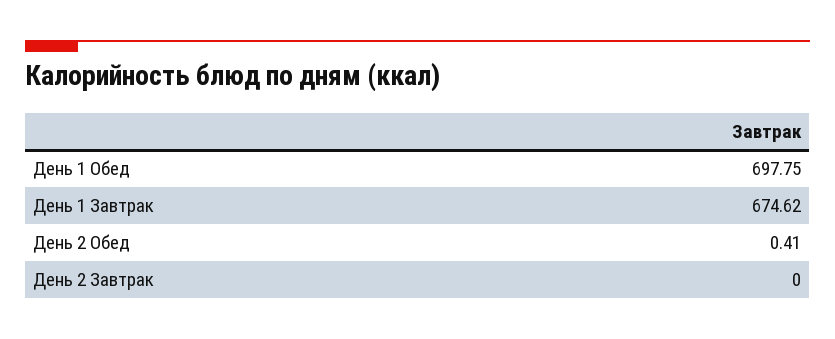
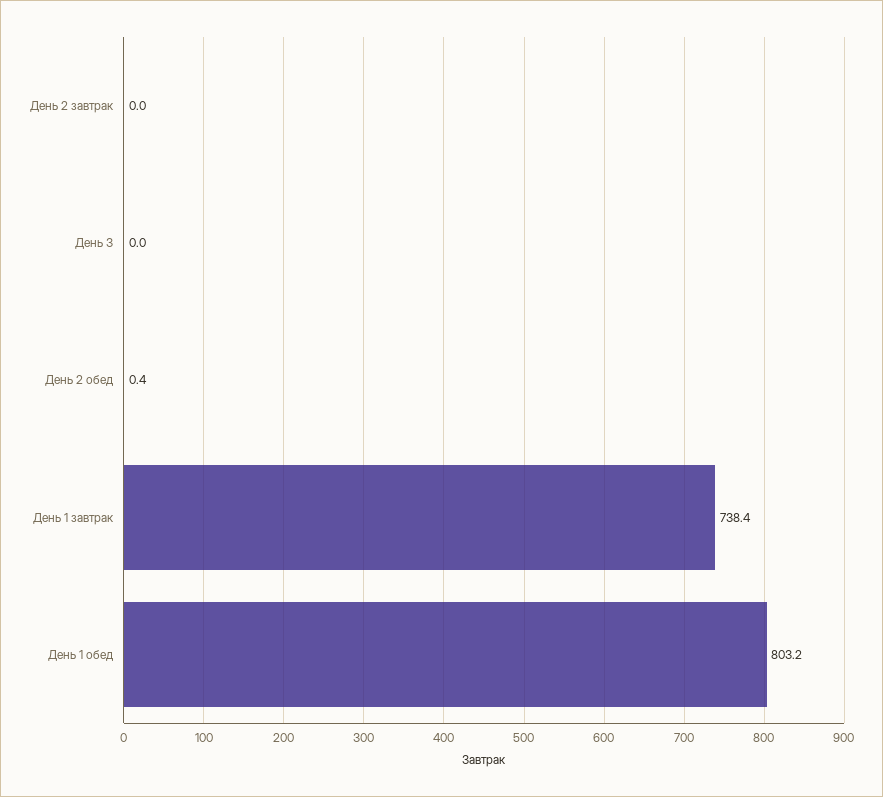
День 1 Обед: 697.75 -> 803.2
День 1 Завтрак: 674.62 -> 738.4
День 3: none -> 0

